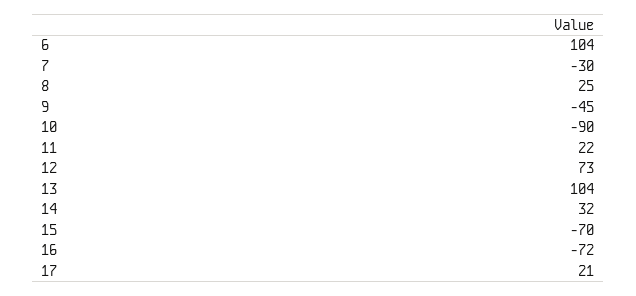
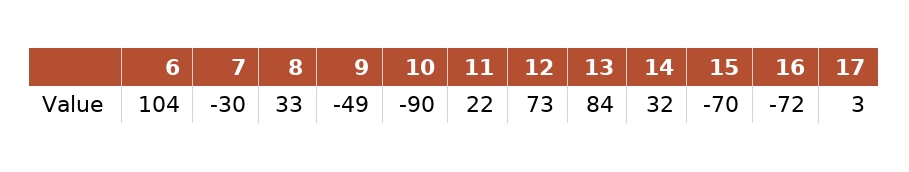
8: 25 -> 33
9: -45 -> -49
13: 104 -> 84
17: 21 -> 3

